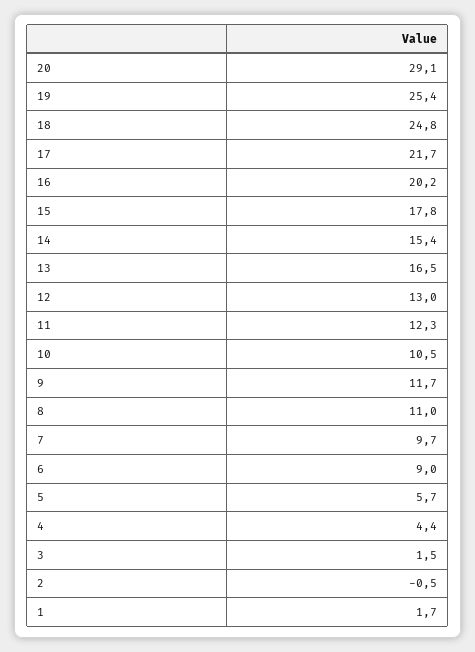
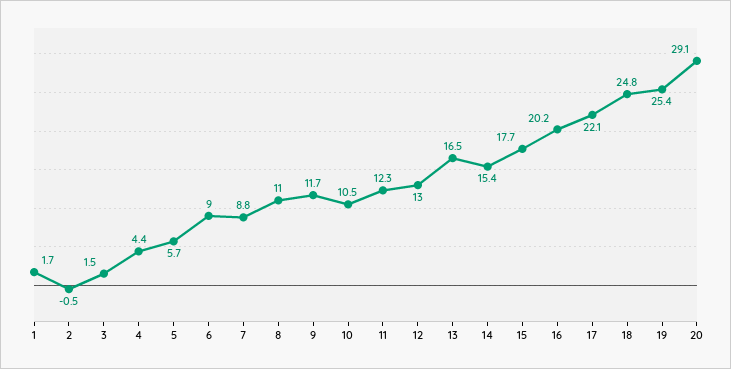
17: 21.7 -> 22.1
15: 17.8 -> 17.7
7: 9.7 -> 8.8

